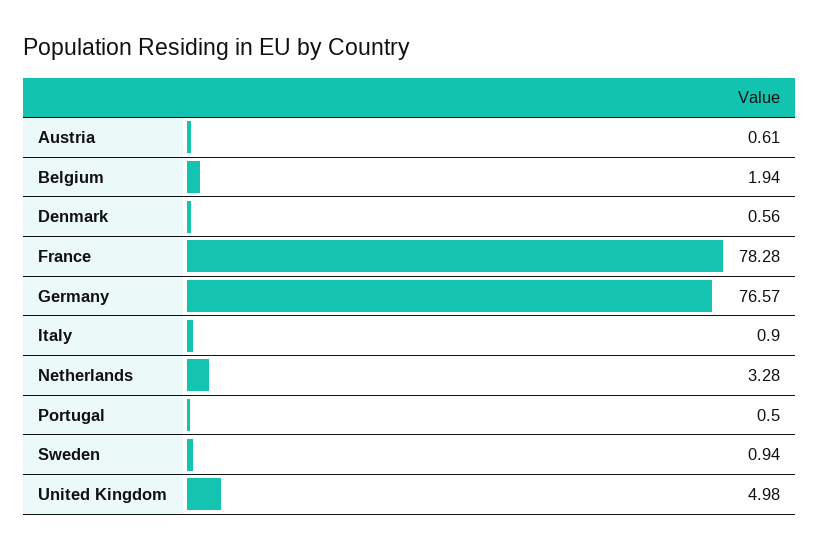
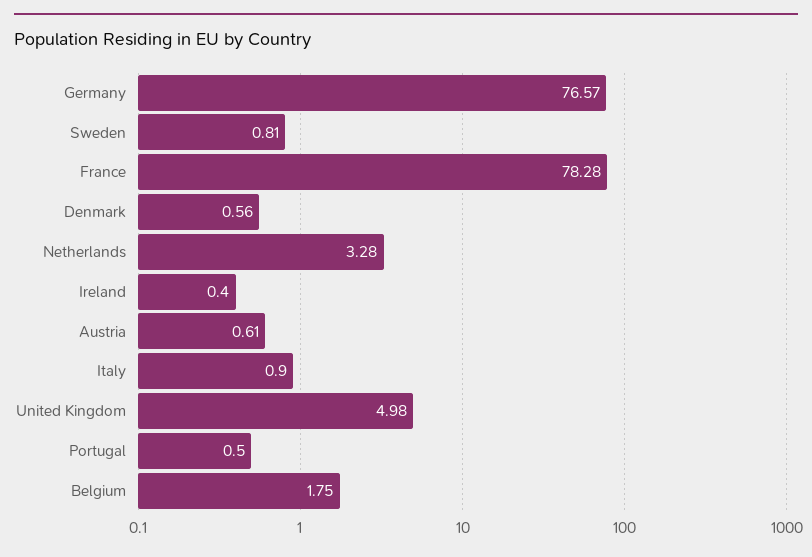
Belgium: 1.94 -> 1.75
Sweden: 0.94 -> 0.81
Ireland: none -> 0.4

